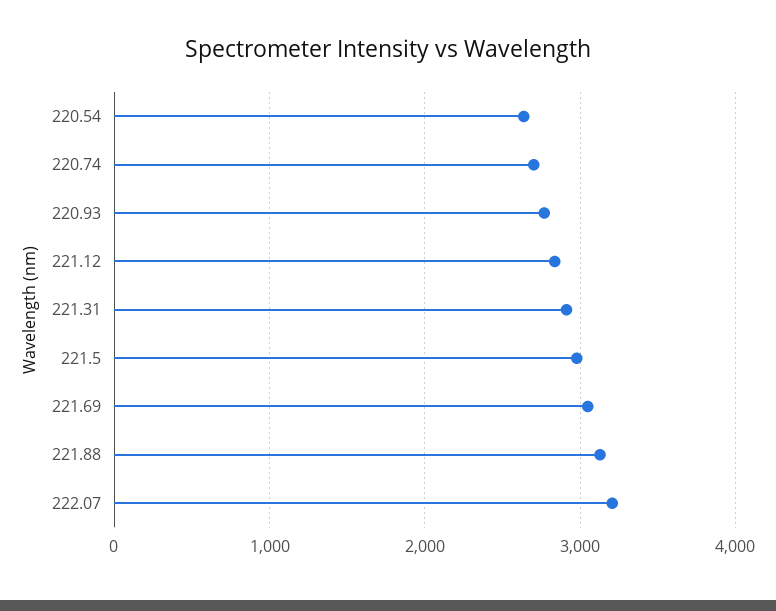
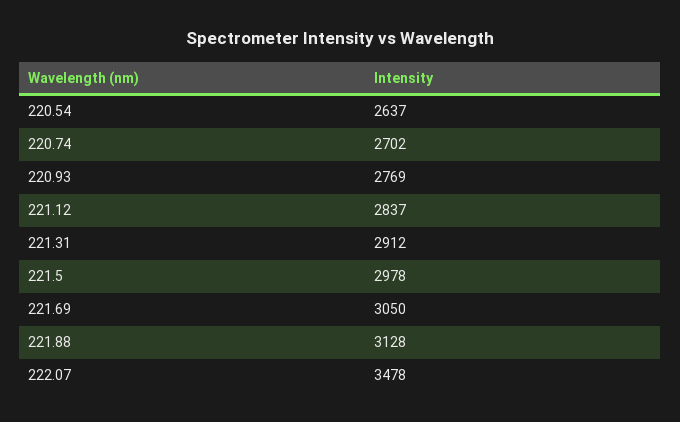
222.07: 3200 -> 3478

